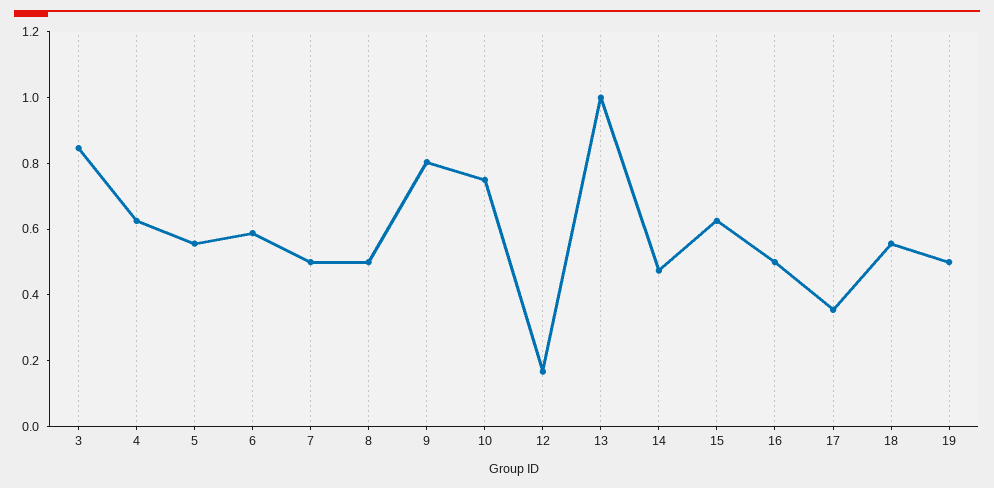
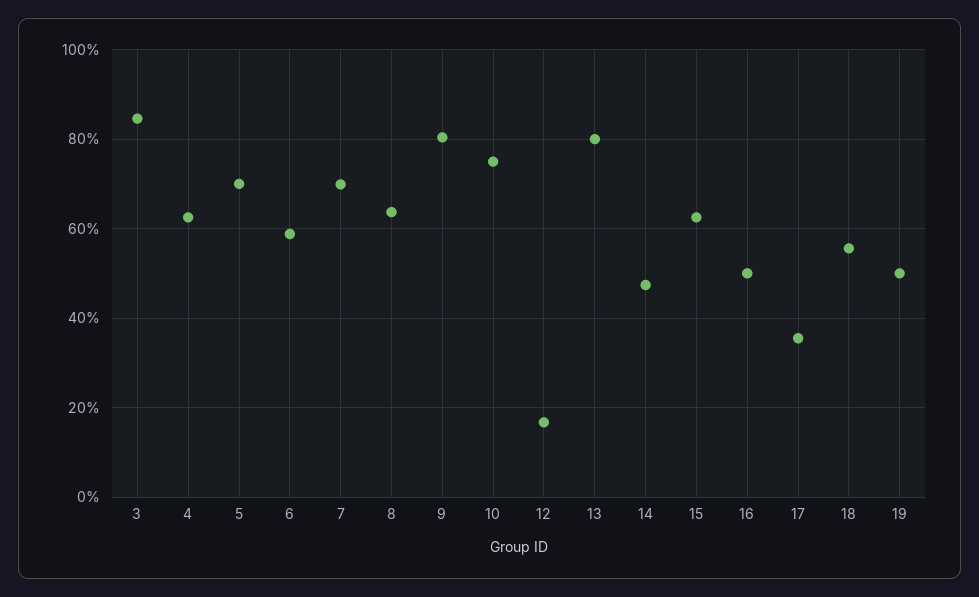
5: 0.55 -> 0.7
7: 0.5 -> 0.7
8: 0.5 -> 0.64
13: 1 -> 0.8

